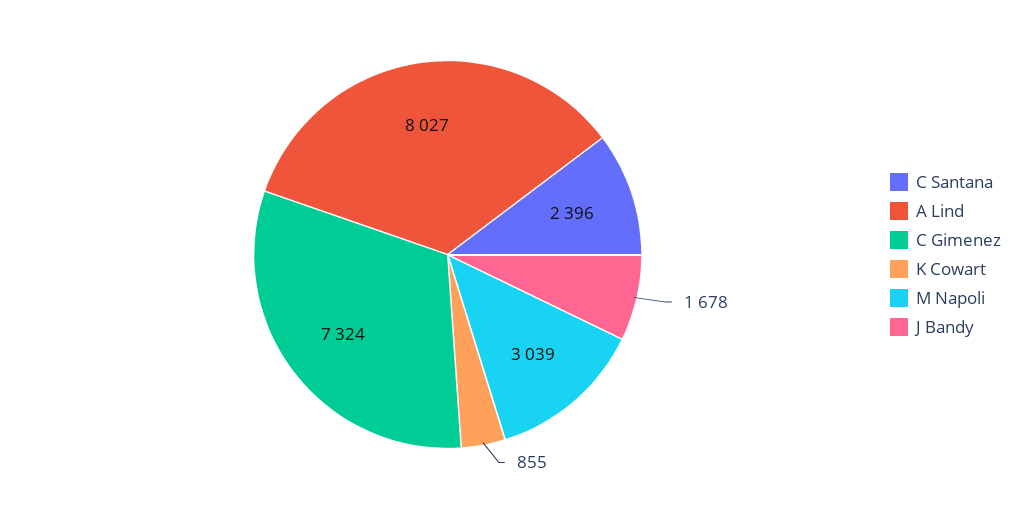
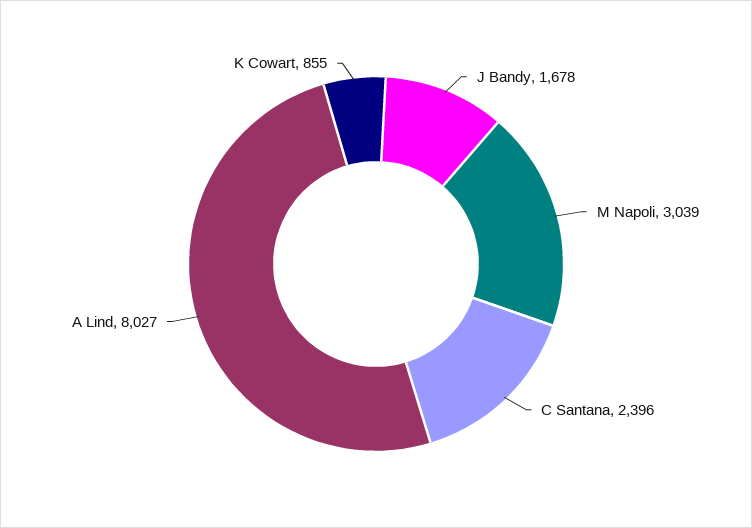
C Gimenez: 7324 -> none

